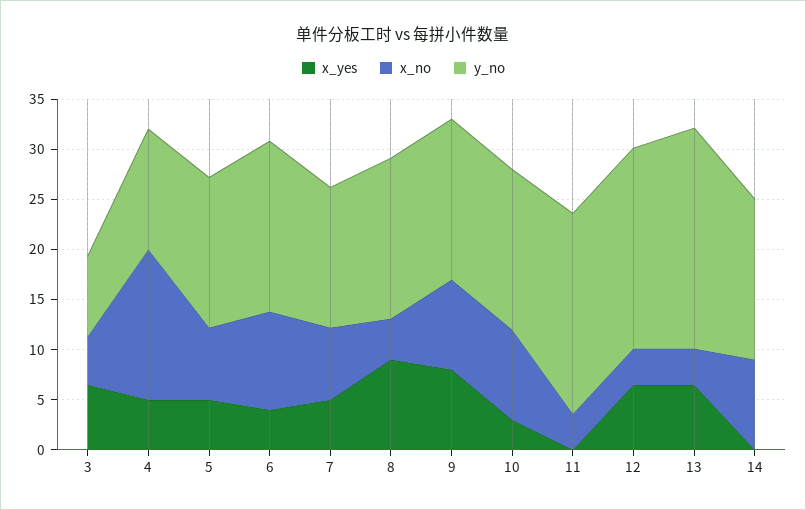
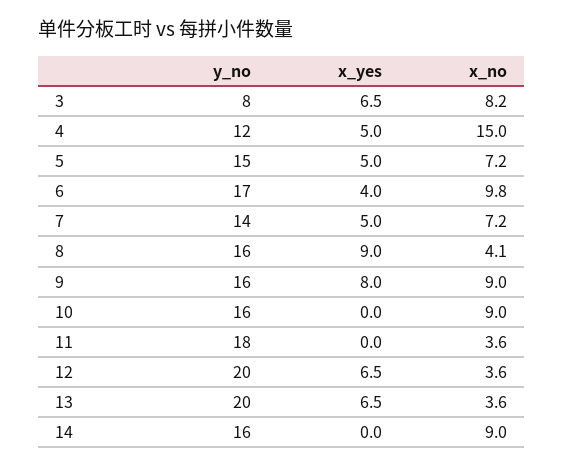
x_no, 3: 5 -> 8.2
x_yes, 10: 3 -> 0
y_no, 11: 20 -> 18
y_no, 13: 22 -> 20

